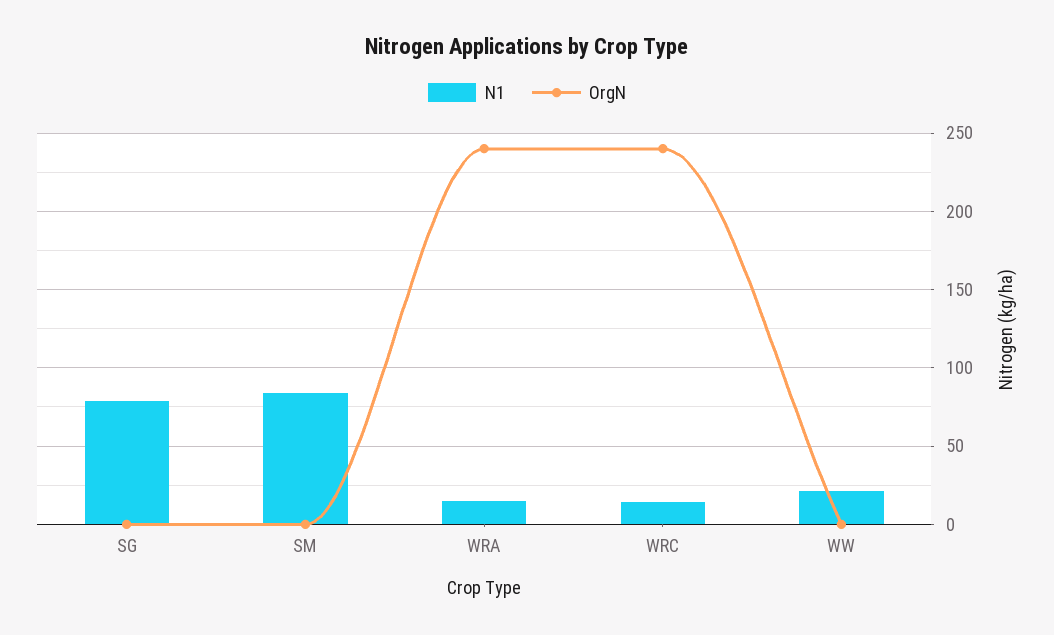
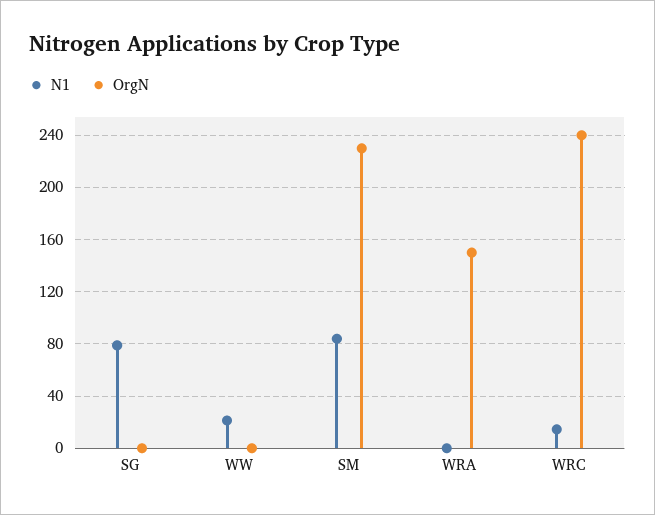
OrgN, SM: 0 -> 230
N1, WRA: 15 -> 0
OrgN, WRA: 240 -> 150

